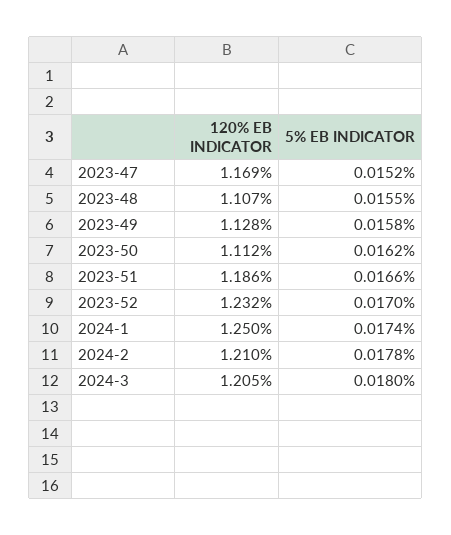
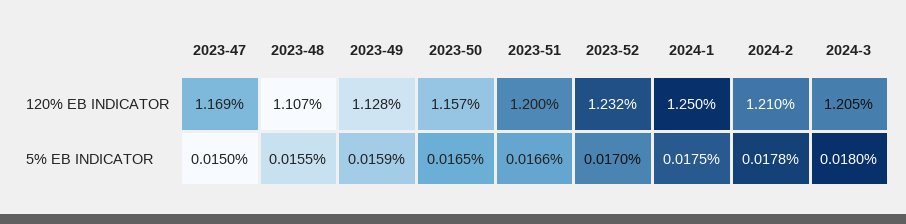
5% EB INDICATOR, 2023-47: 0.0152 -> 0.015
5% EB INDICATOR, 2023-49: 0.0158 -> 0.0159
120% EB INDICATOR, 2023-50: 1.112 -> 1.157
5% EB INDICATOR, 2023-50: 0.0162 -> 0.0165
120% EB INDICATOR, 2023-51: 1.186 -> 1.2
5% EB INDICATOR, 2024-1: 0.0174 -> 0.0175

